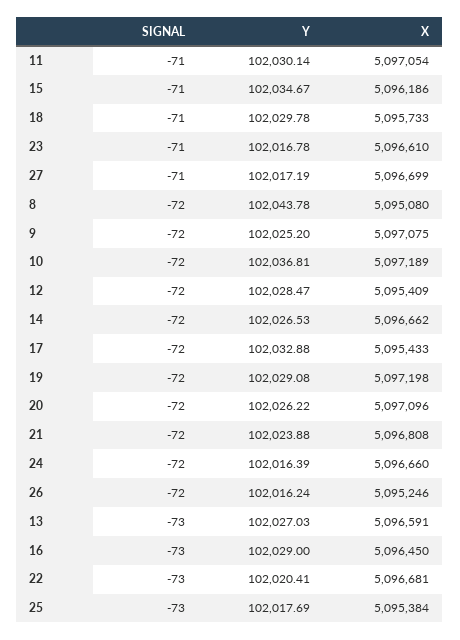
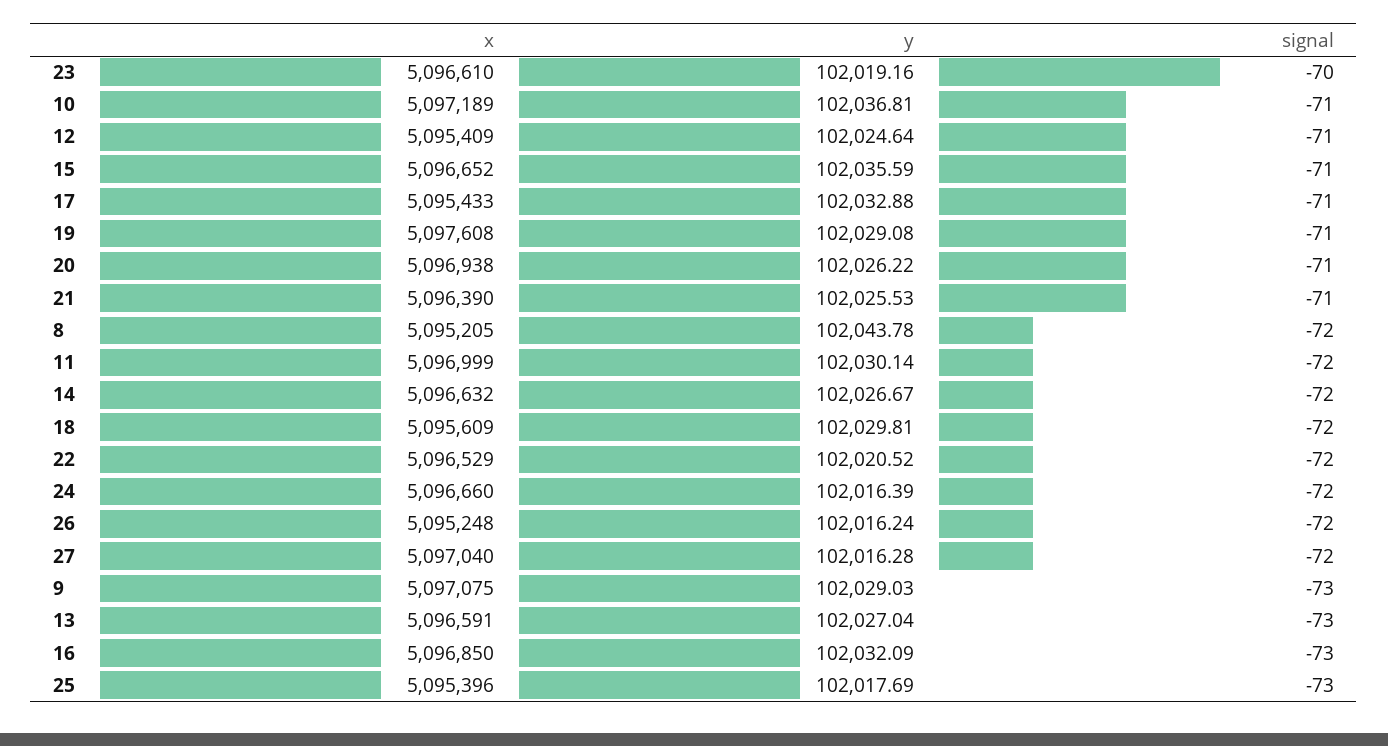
SIGNAL, 11: -71 -> -72
X, 11: 5097054 -> 5096999
Y, 15: 102034.67 -> 102035.59
X, 15: 5096186 -> 5096652
SIGNAL, 18: -71 -> -72
Y, 18: 102029.78 -> 102029.81
X, 18: 5095733 -> 5095609
SIGNAL, 23: -71 -> -70
Y, 23: 102016.78 -> 102019.16
SIGNAL, 27: -71 -> -72
Y, 27: 102017.19 -> 102016.28
X, 27: 5096699 -> 5097040
X, 8: 5095080 -> 5095205
SIGNAL, 9: -72 -> -73
Y, 9: 102025.2 -> 102029.03
SIGNAL, 10: -72 -> -71
SIGNAL, 12: -72 -> -71
Y, 12: 102028.47 -> 102024.64
Y, 14: 102026.53 -> 102026.67
X, 14: 5096662 -> 5096632
SIGNAL, 17: -72 -> -71
SIGNAL, 19: -72 -> -71
X, 19: 5097198 -> 5097608
SIGNAL, 20: -72 -> -71
X, 20: 5097096 -> 5096938
SIGNAL, 21: -72 -> -71
Y, 21: 102023.88 -> 102025.53
X, 21: 5096808 -> 5096390
X, 26: 5095246 -> 5095248
Y, 13: 102027.03 -> 102027.04
Y, 16: 102029 -> 102032.09
X, 16: 5096450 -> 5096850
SIGNAL, 22: -73 -> -72
Y, 22: 102020.41 -> 102020.52
X, 22: 5096681 -> 5096529
X, 25: 5095384 -> 5095396

